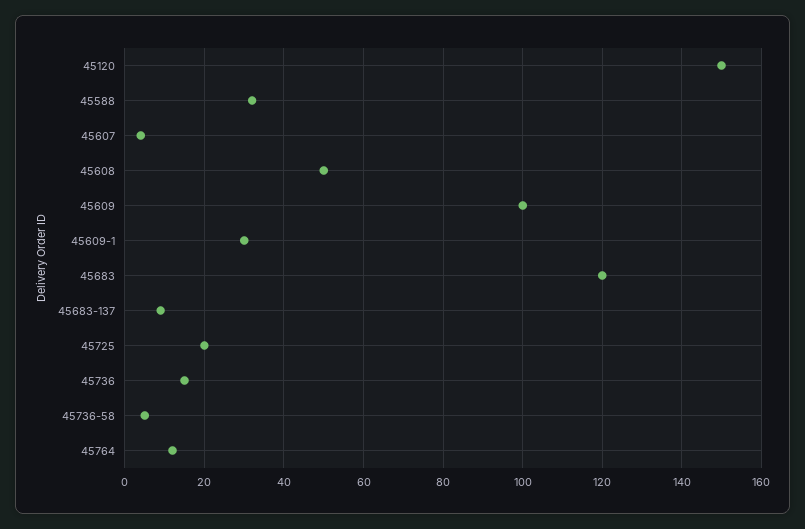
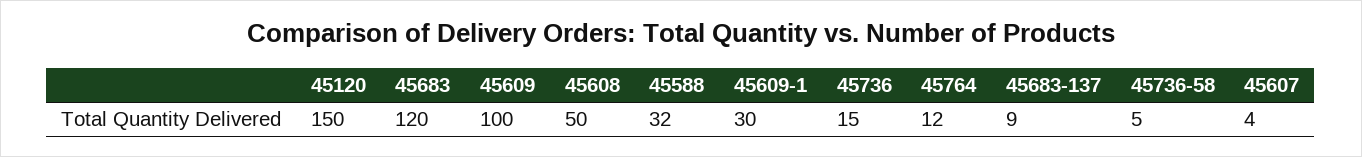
45725: 20 -> none

